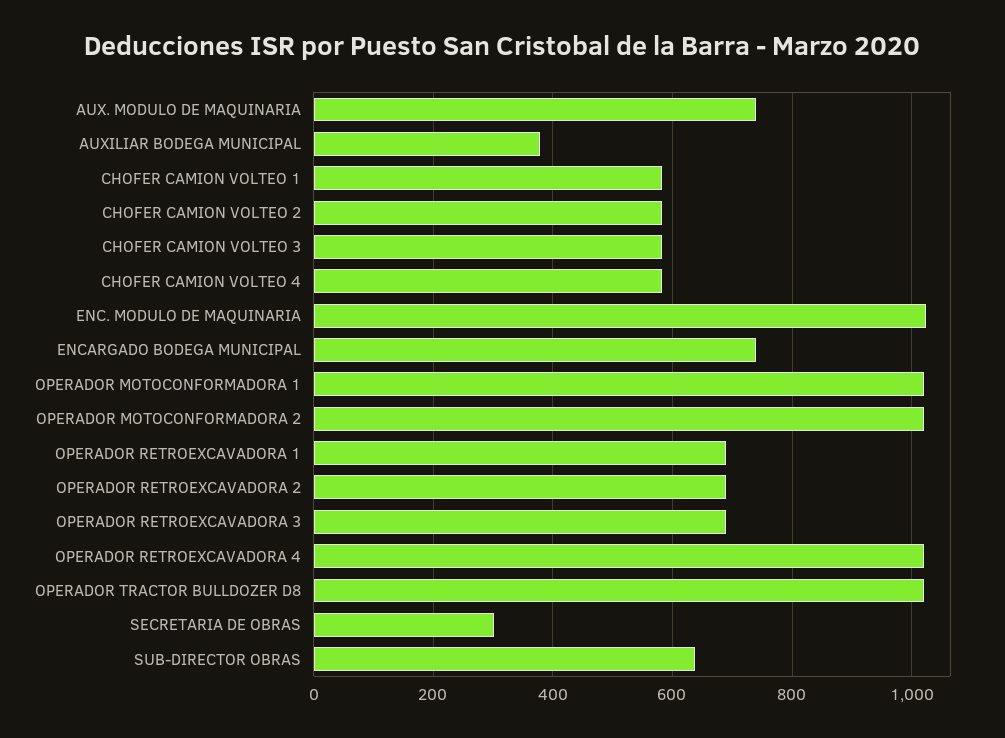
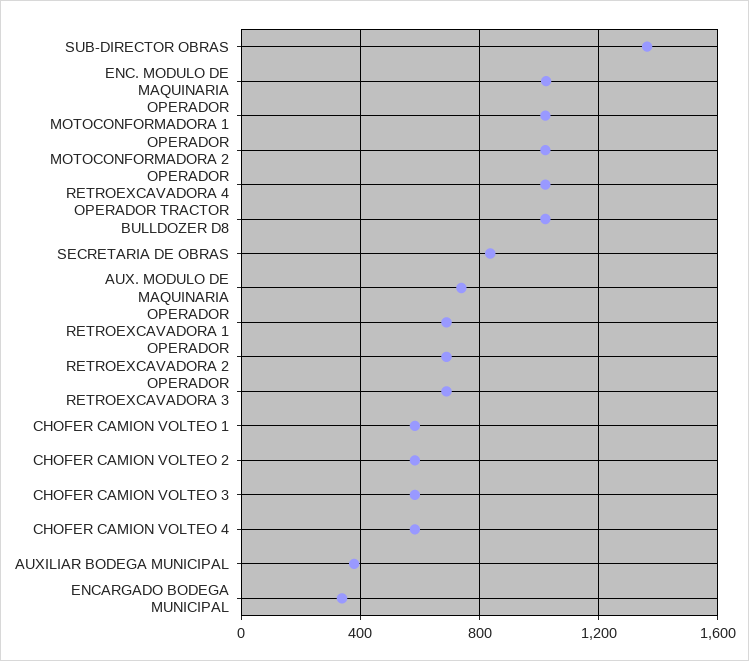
ENCARGADO BODEGA MUNICIPAL: 740 -> 350
SECRETARIA DE OBRAS: 300 -> 850
SUB-DIRECTOR OBRAS: 640 -> 1350

